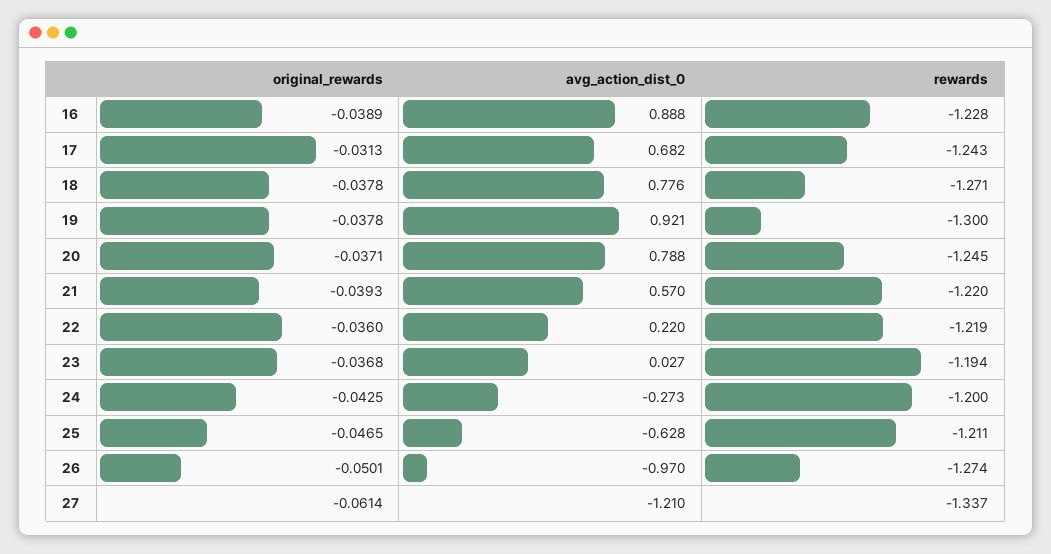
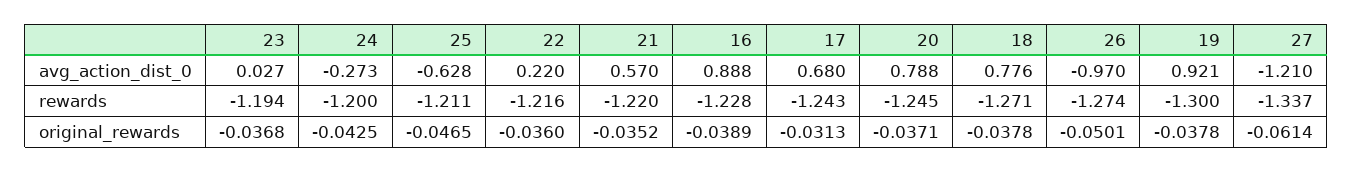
avg_action_dist_0, 17: 0.682 -> 0.68
original_rewards, 21: -0.0393 -> -0.0352
rewards, 22: -1.219 -> -1.216

